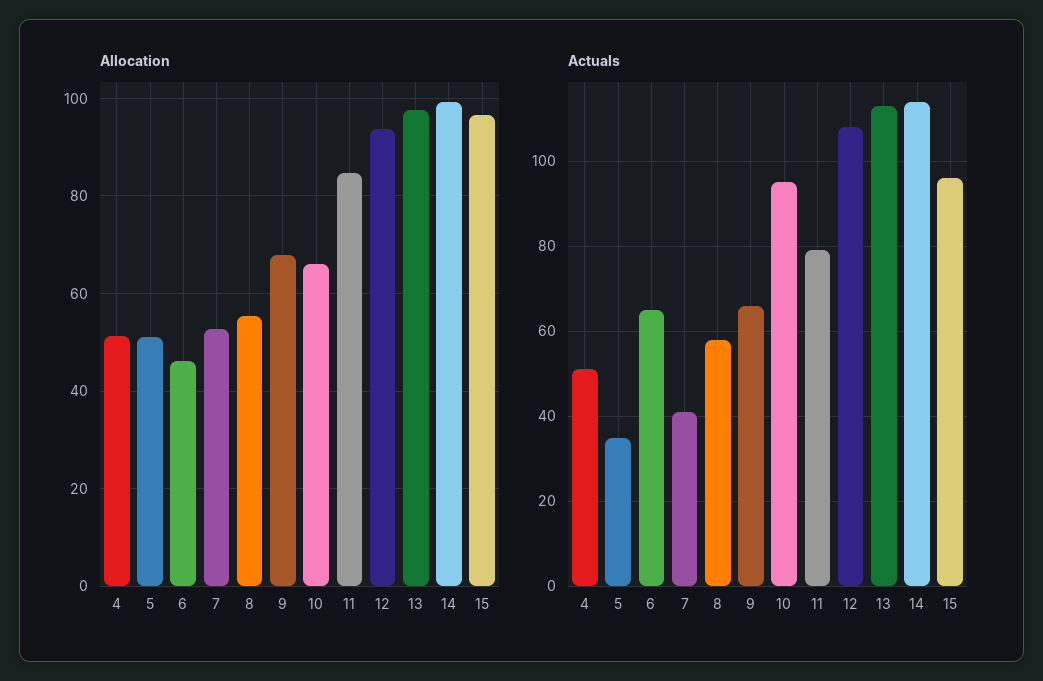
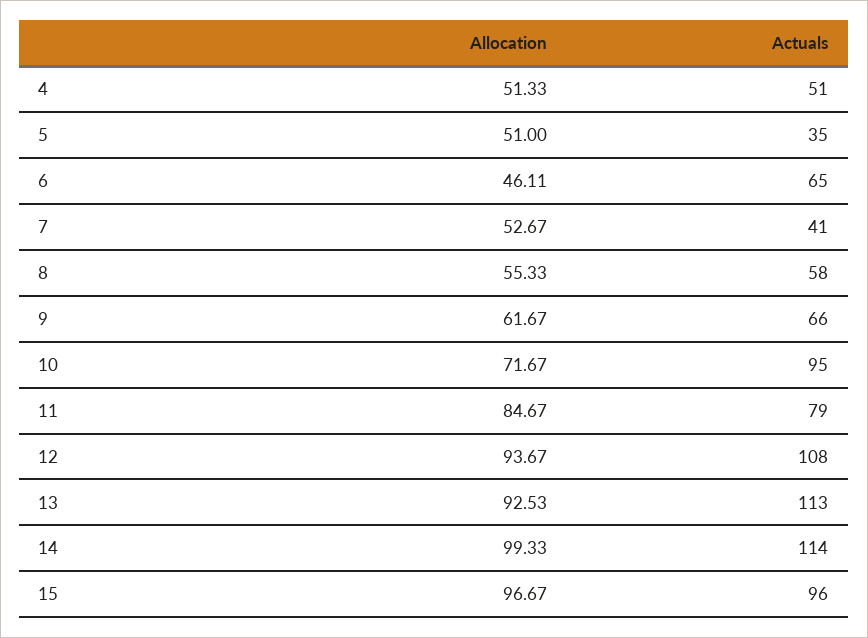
Allocation, 9: 68 -> 61.67
Allocation, 10: 66 -> 71.67
Allocation, 13: 98 -> 92.53

